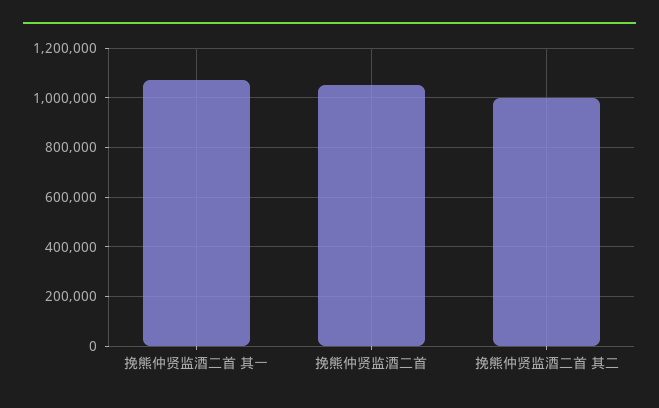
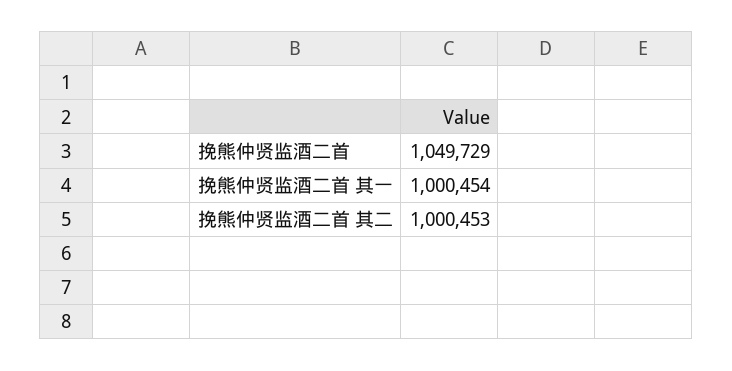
挽熊仲贤监酒二首 其一: 1075000 -> 1000454

